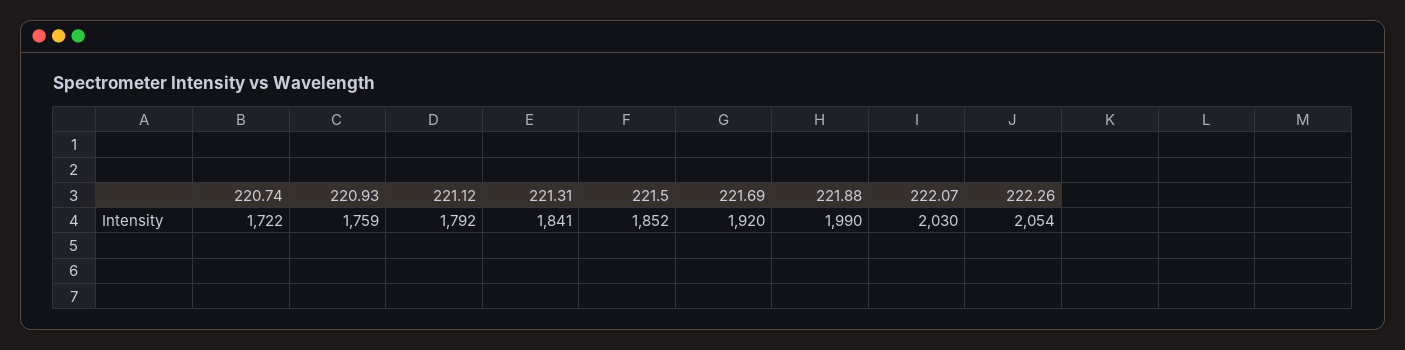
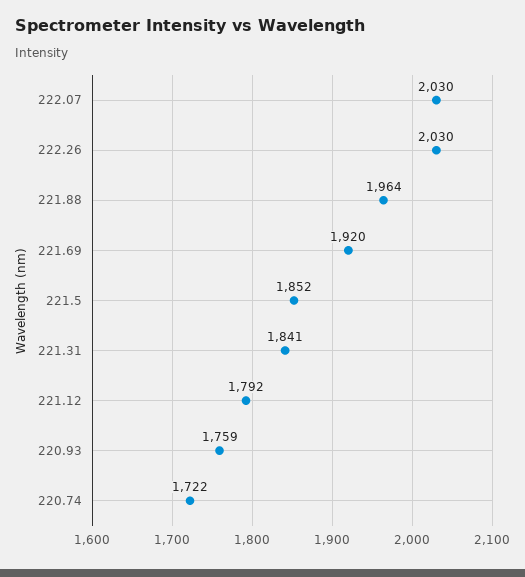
221.88: 1990 -> 1964
222.26: 2054 -> 2030

